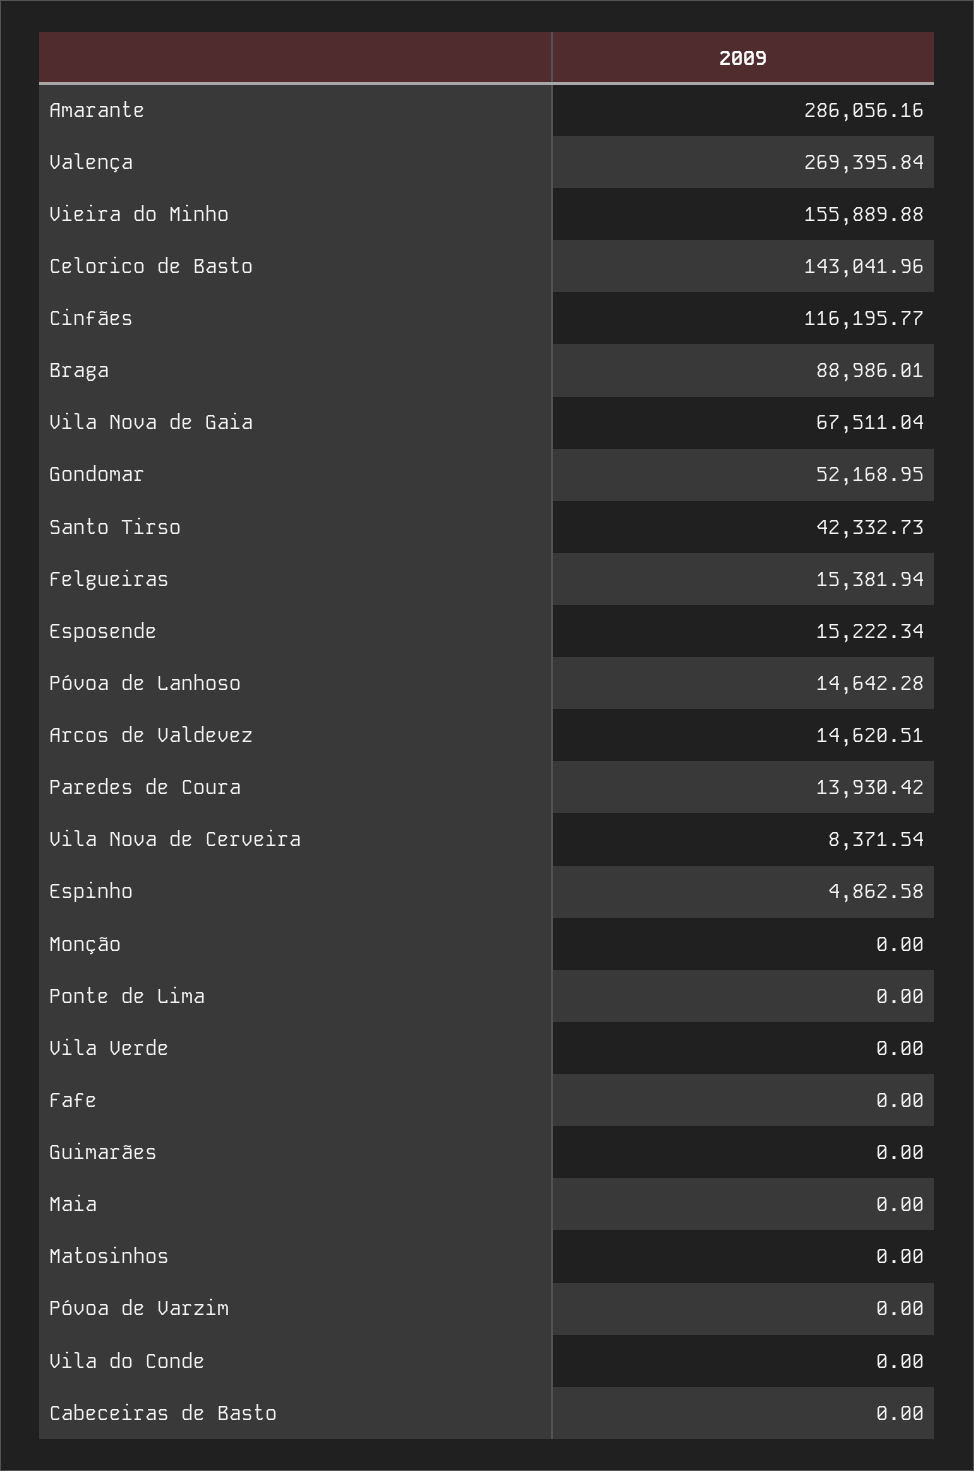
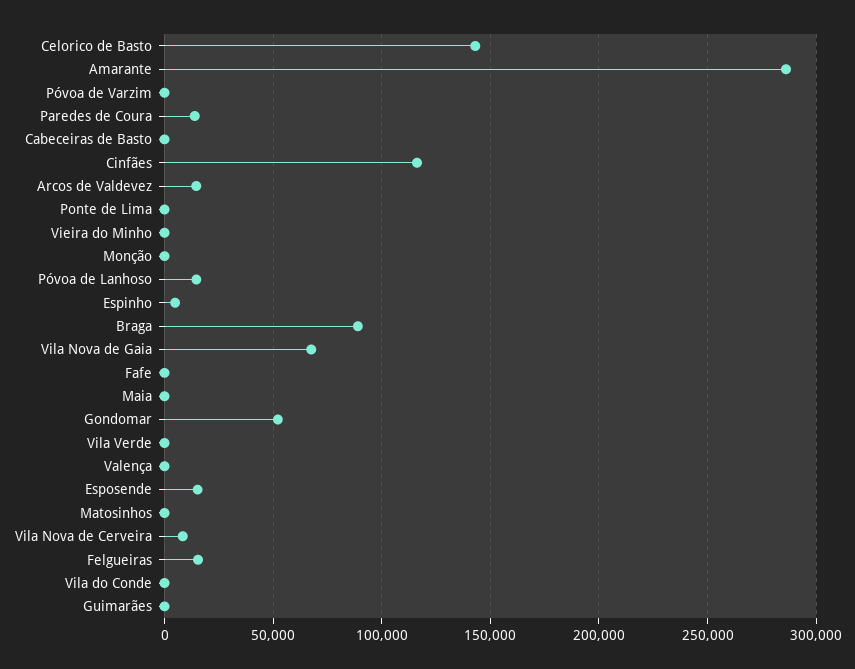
Valença: 269395.84 -> 0
Vieira do Minho: 155889.88 -> 0
Santo Tirso: 42332.73 -> none

